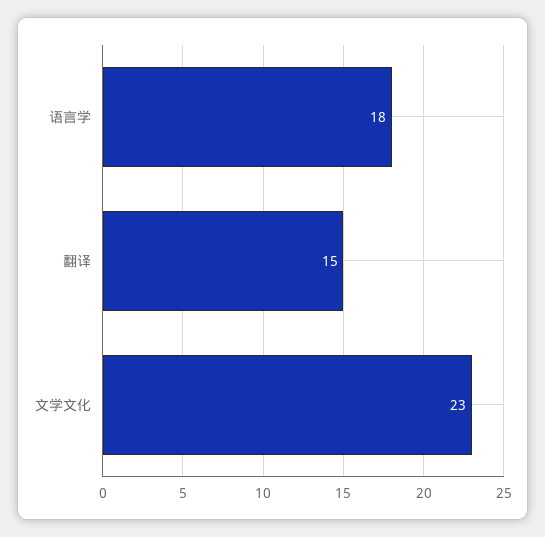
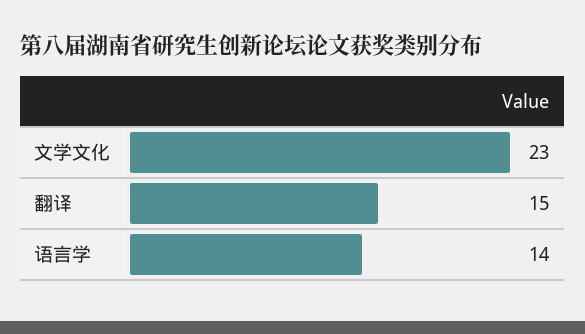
语言学: 18 -> 14

